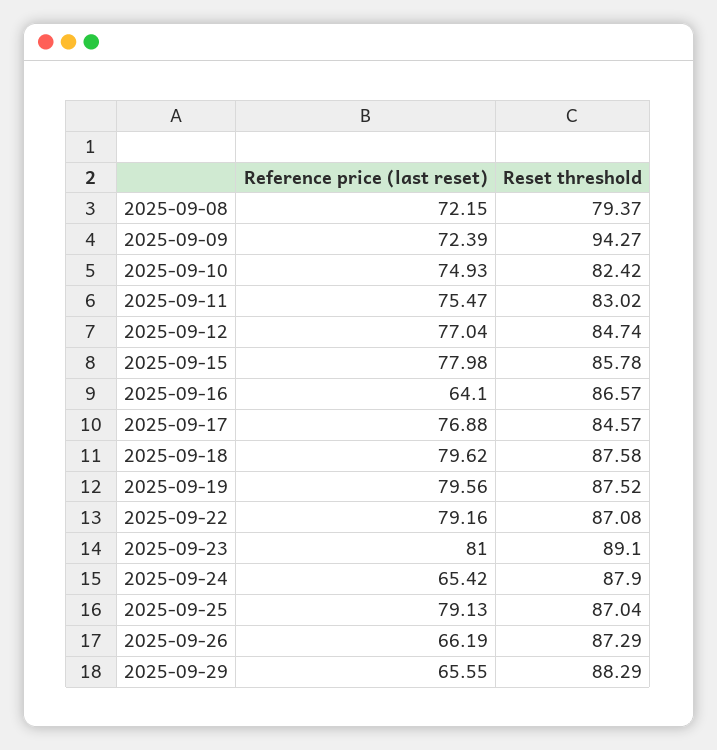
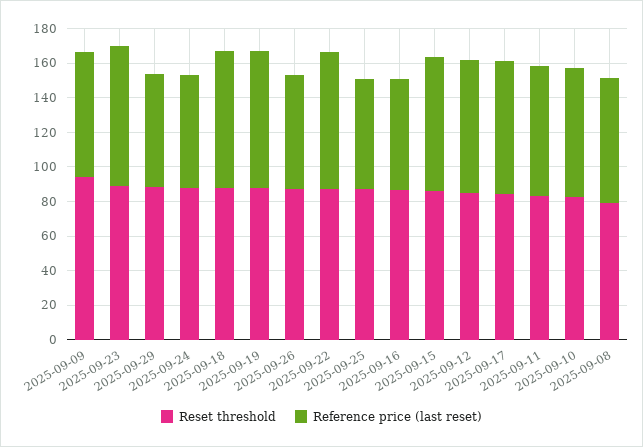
Reference price (last reset), 2025-09-25: 79.13 -> 65

